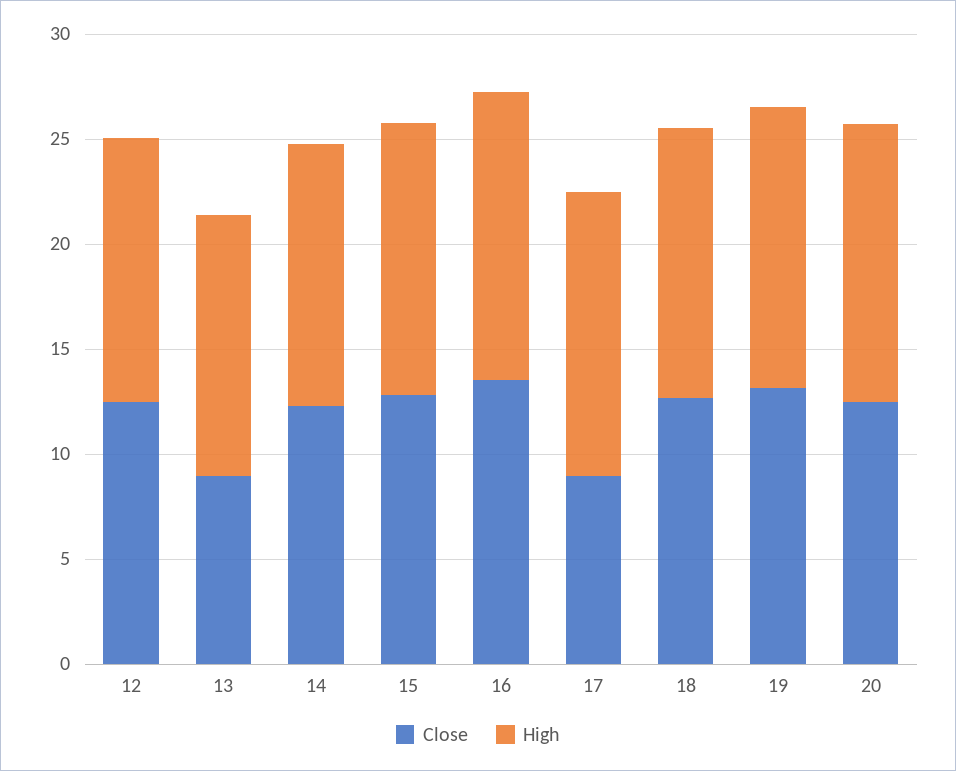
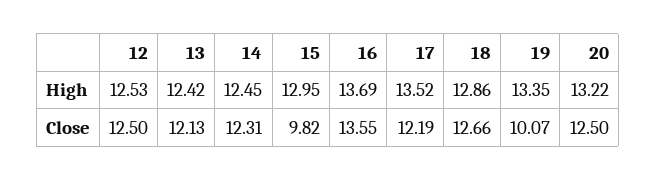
Close, 13: 9 -> 12.13
Close, 15: 13 -> 9.82
Close, 17: 9 -> 12.19
Close, 19: 13 -> 10.07

